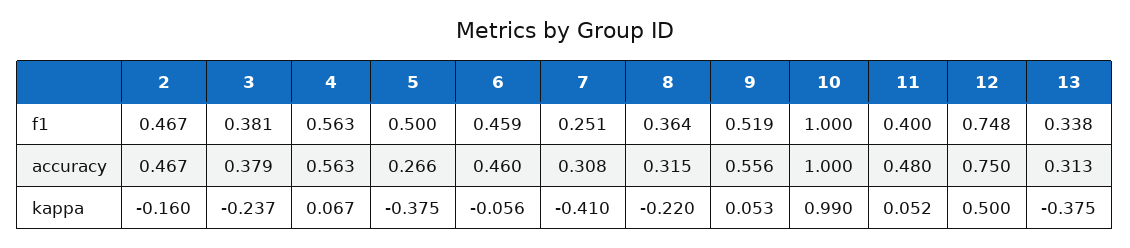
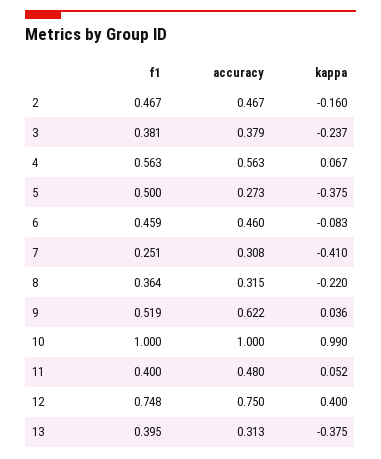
13, f1: 0.338 -> 0.395
5, accuracy: 0.266 -> 0.273
9, accuracy: 0.556 -> 0.622
6, kappa: -0.056 -> -0.083
9, kappa: 0.053 -> 0.036
12, kappa: 0.5 -> 0.4

